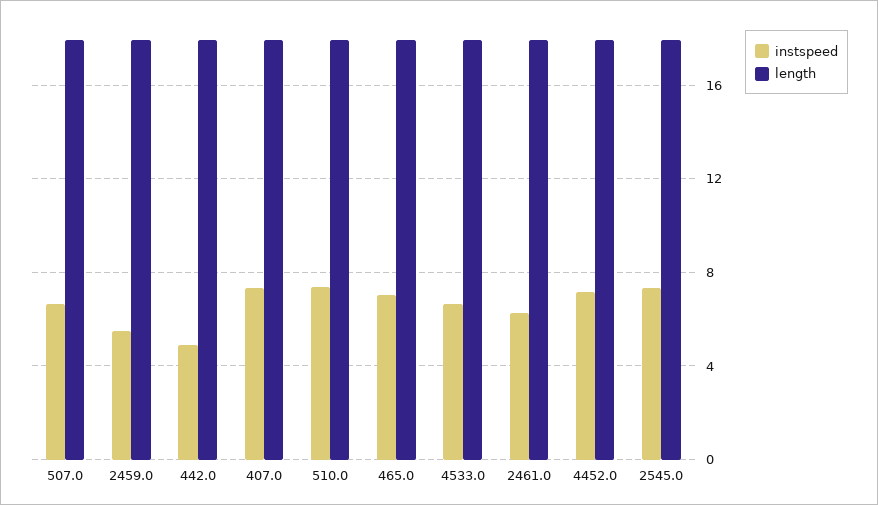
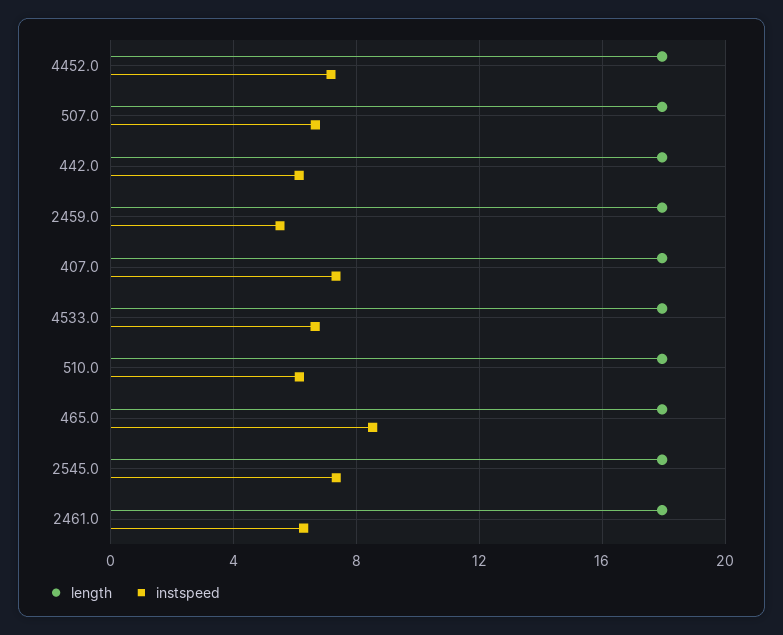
instspeed, 442.0: 5 -> 6
instspeed, 510.0: 7.5 -> 6
instspeed, 465.0: 7 -> 8.5

